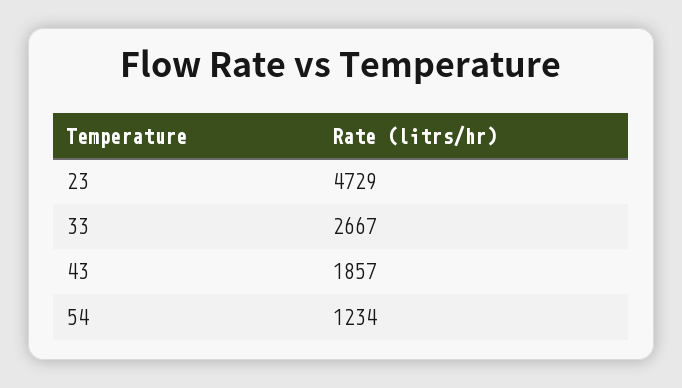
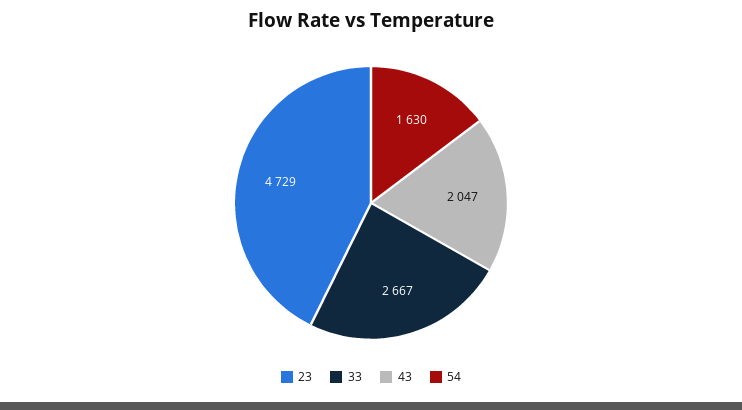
43: 1857 -> 2047
54: 1234 -> 1630

